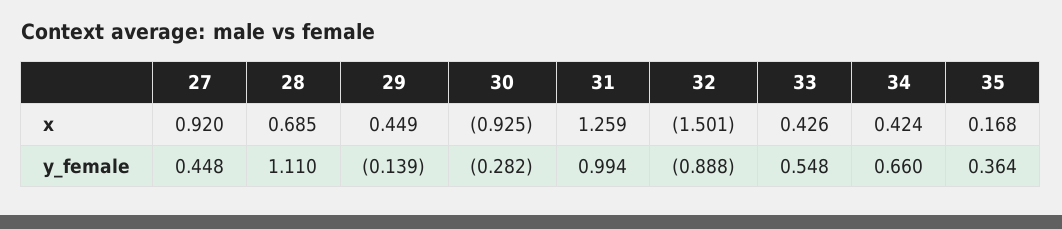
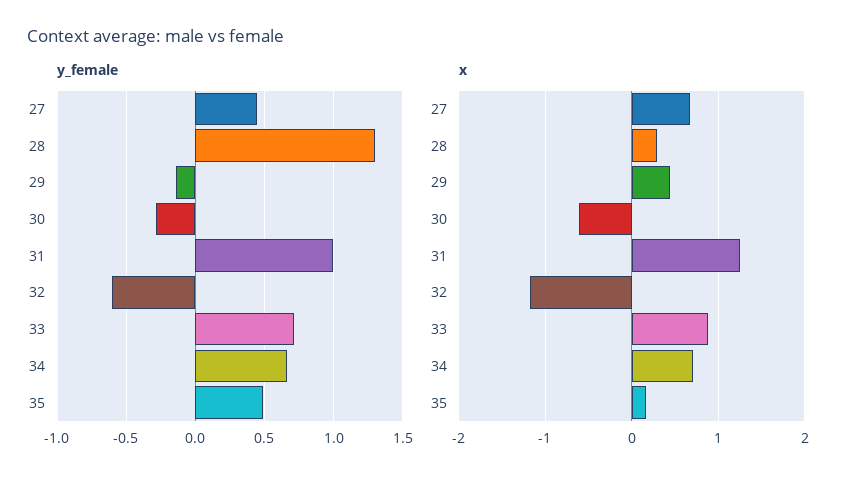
x, 27: 0.92 -> 0.7
x, 28: 0.685 -> 0.3
x, 30: -0.925 -> -0.6
x, 32: -1.501 -> -1.2
x, 33: 0.426 -> 0.9
x, 34: 0.424 -> 0.7
y_female, 28: 1.11 -> 1.3
y_female, 32: -0.888 -> -0.6
y_female, 33: 0.548 -> 0.7
y_female, 35: 0.364 -> 0.5

